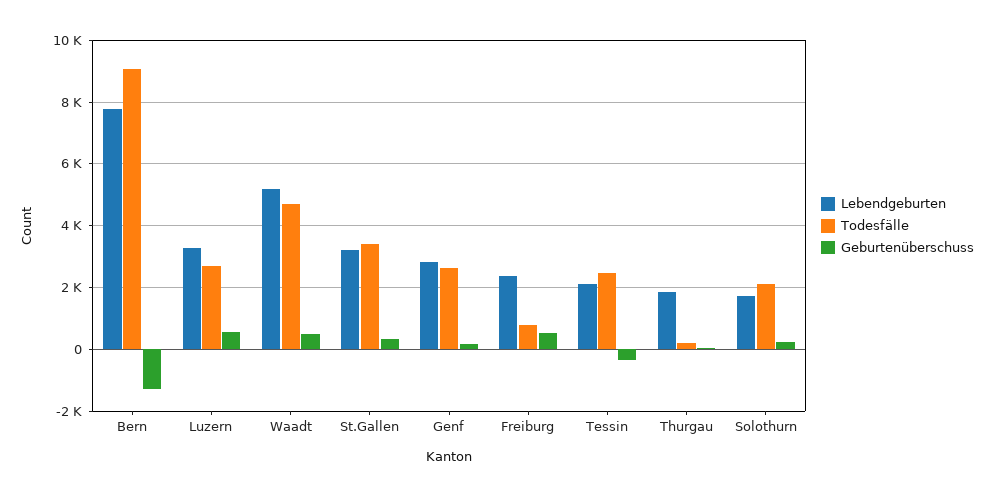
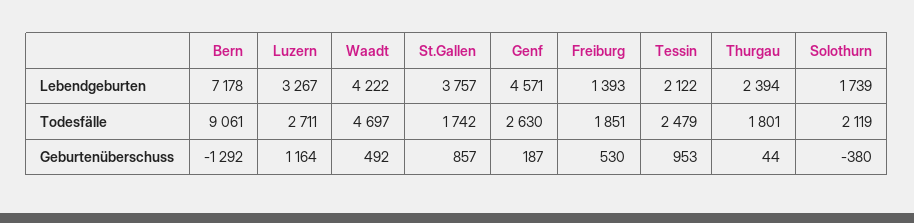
Lebendgeburten, Bern: 7800 -> 7178
Geburtenüberschuss, Luzern: 600 -> 1164
Lebendgeburten, Waadt: 5200 -> 4222
Lebendgeburten, St.Gallen: 3200 -> 3757
Todesfälle, St.Gallen: 3400 -> 1742
Geburtenüberschuss, St.Gallen: 400 -> 857
Lebendgeburten, Genf: 2800 -> 4571
Lebendgeburten, Freiburg: 2400 -> 1393
Todesfälle, Freiburg: 800 -> 1851
Geburtenüberschuss, Tessin: -400 -> 953
Lebendgeburten, Thurgau: 1800 -> 2394
Todesfälle, Thurgau: 200 -> 1801
Geburtenüberschuss, Solothurn: 200 -> -380

